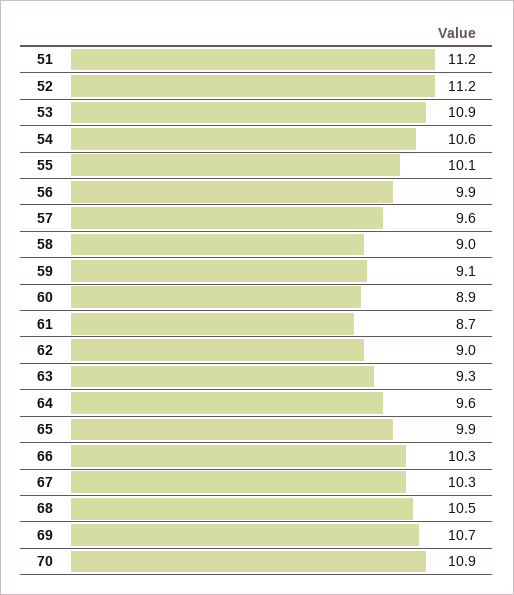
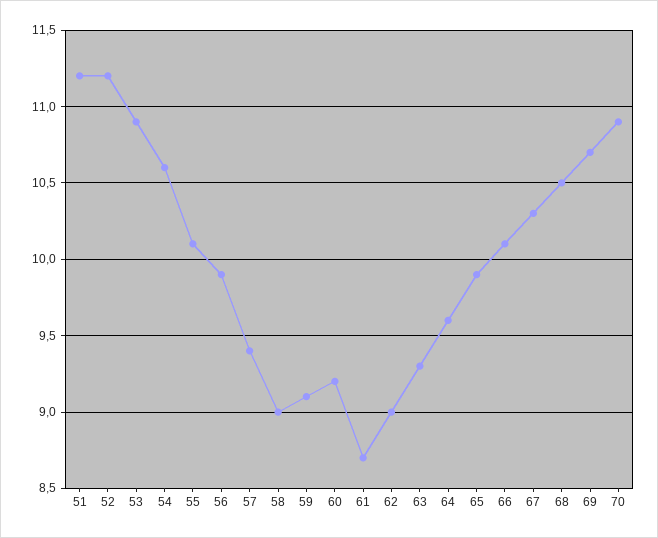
57: 9.6 -> 9.4
60: 8.9 -> 9.2
66: 10.3 -> 10.1

